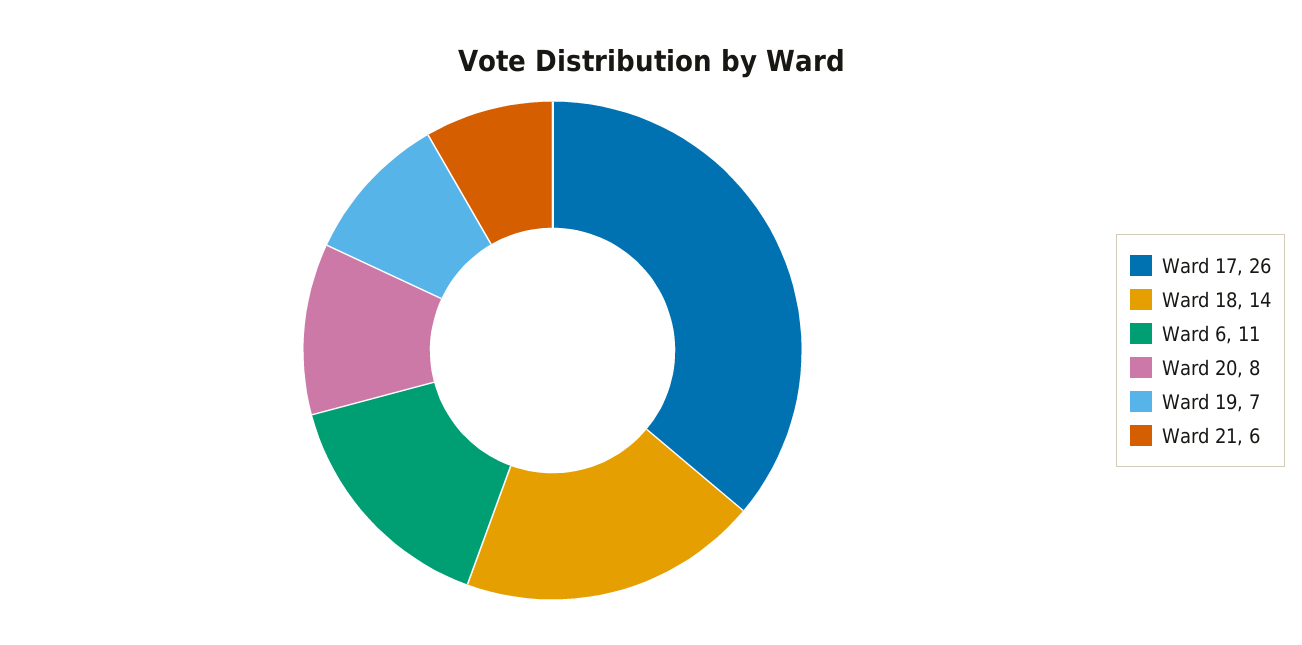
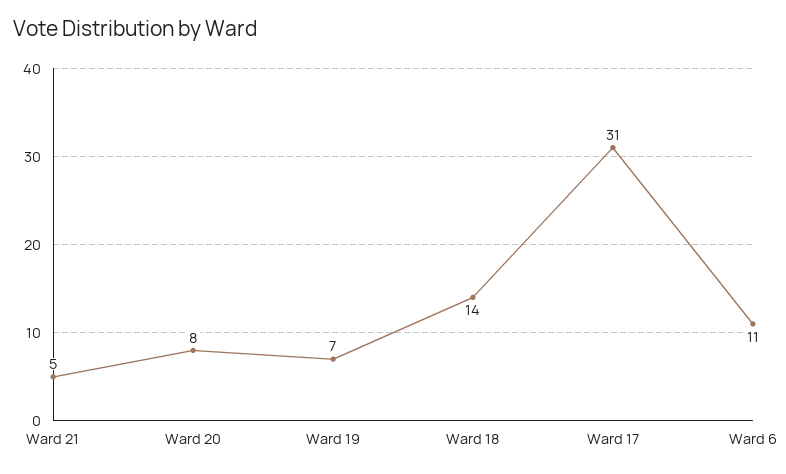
Ward 17: 26 -> 31
Ward 21: 6 -> 5

